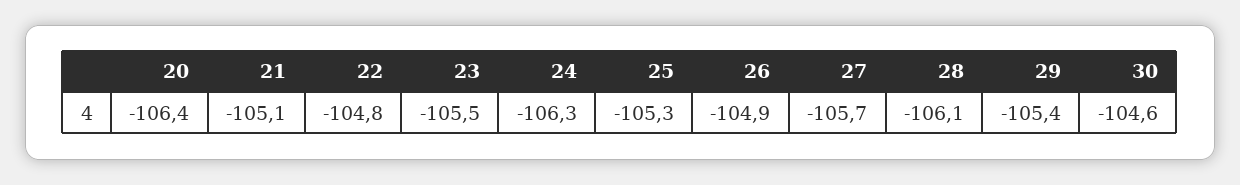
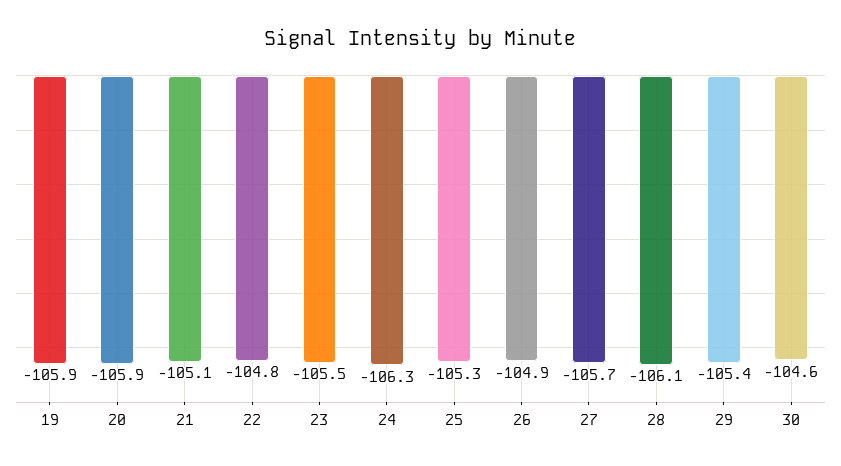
20: -106.4 -> -105.9
19: none -> -105.9

